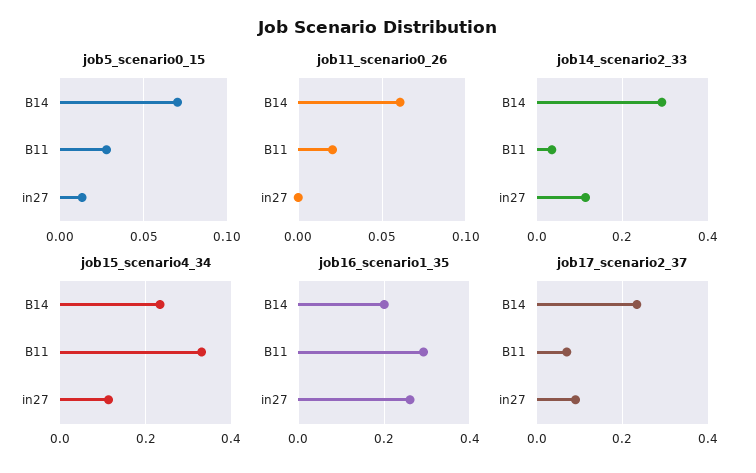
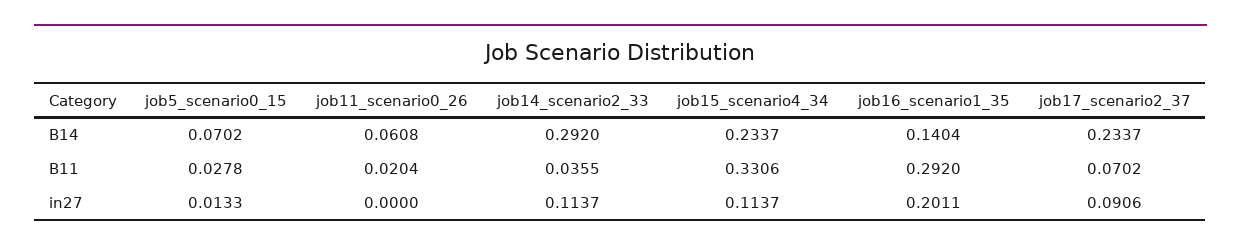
job16_scenario1_35, B14: 0.2 -> 0.1404
job16_scenario1_35, in27: 0.26 -> 0.2011

